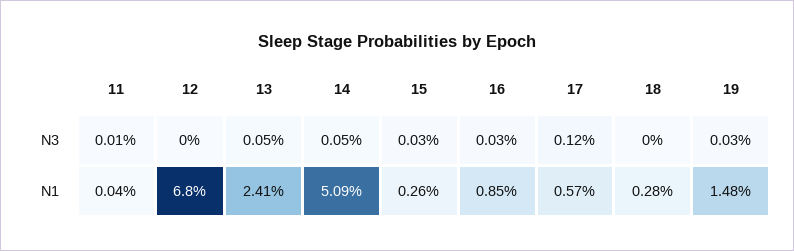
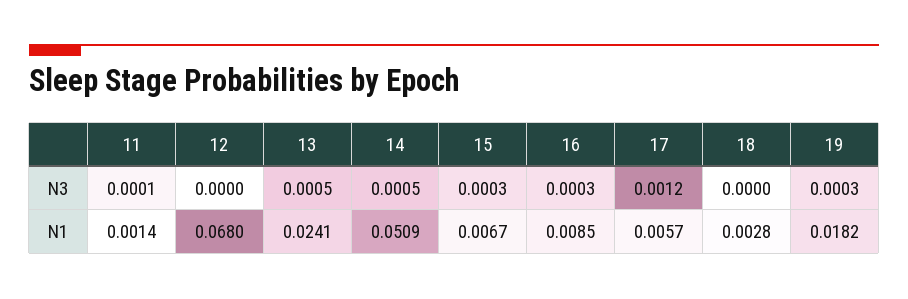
11, N1: 0.0004 -> 0.0014
15, N1: 0.0026 -> 0.0067
19, N1: 0.0148 -> 0.0182

